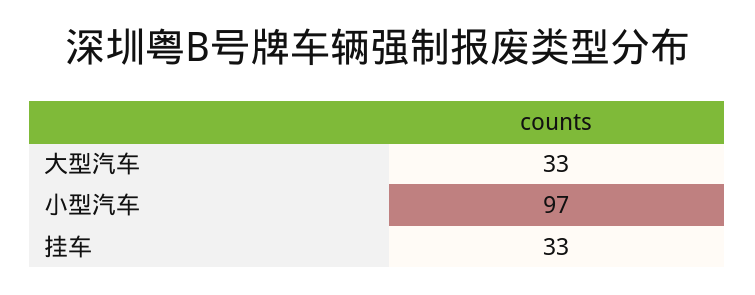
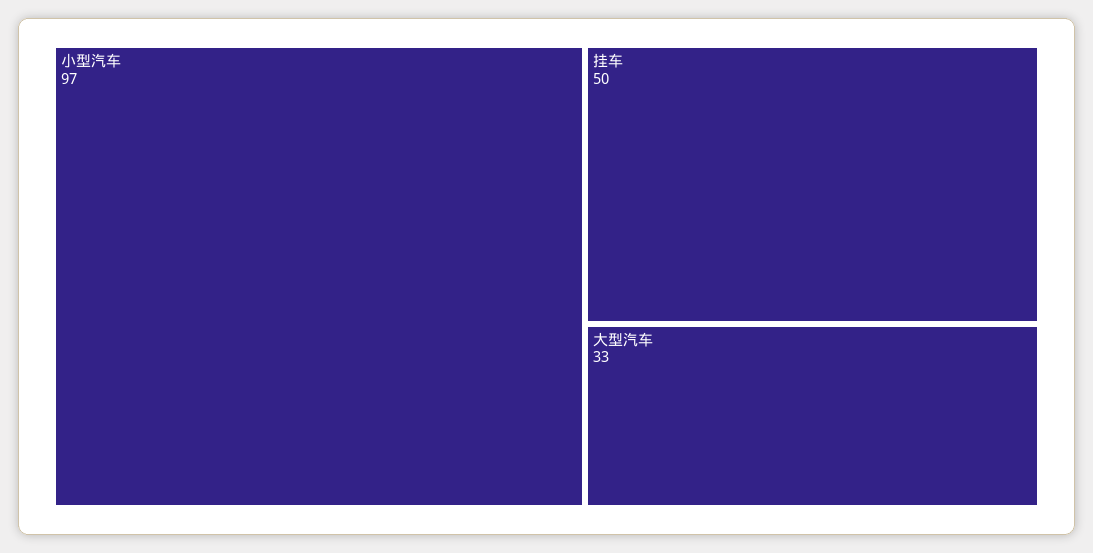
挂车: 33 -> 50

